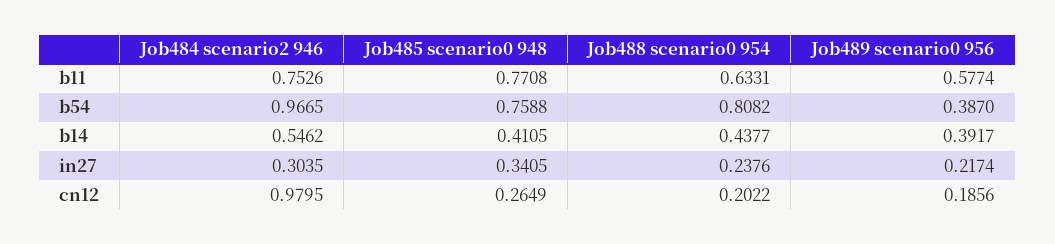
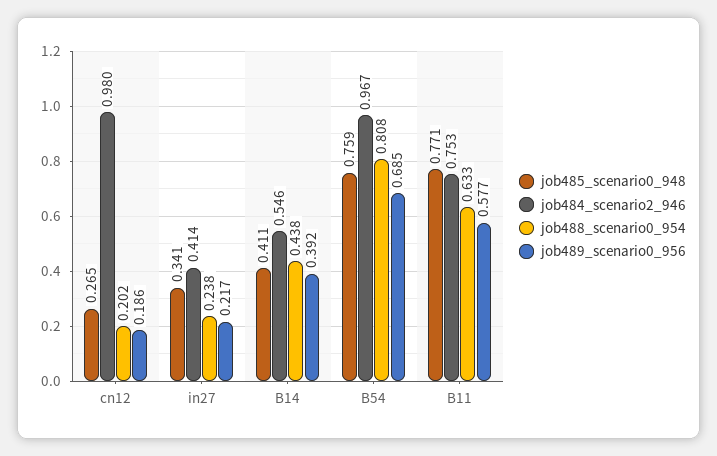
Job489 scenario0 956, b54: 0.387 -> 0.685
Job484 scenario2 946, in27: 0.3035 -> 0.414

